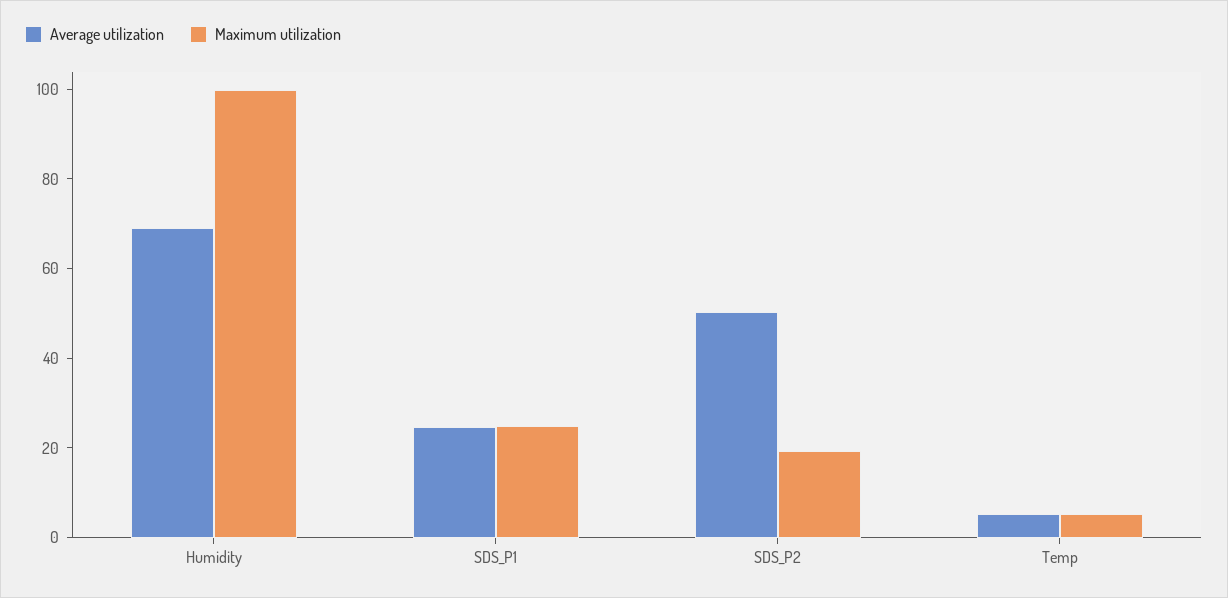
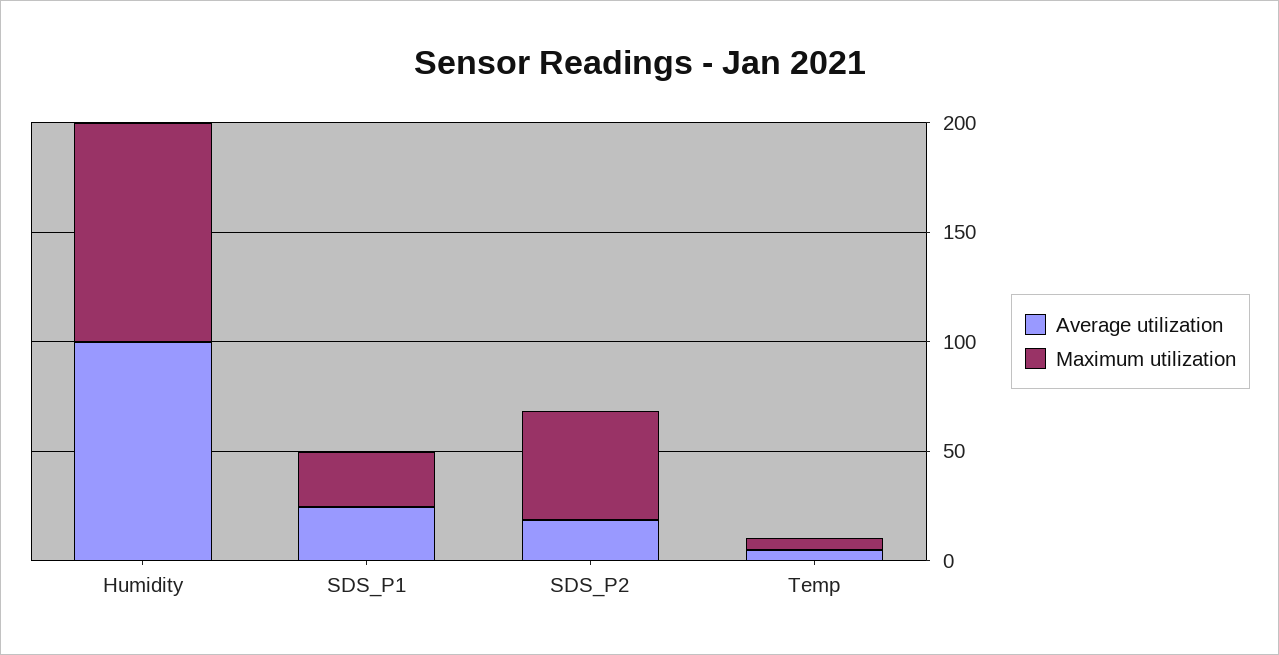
Average utilization, Humidity: 70 -> 100
Average utilization, SDS_P2: 50 -> 20
Maximum utilization, SDS_P2: 20 -> 50

